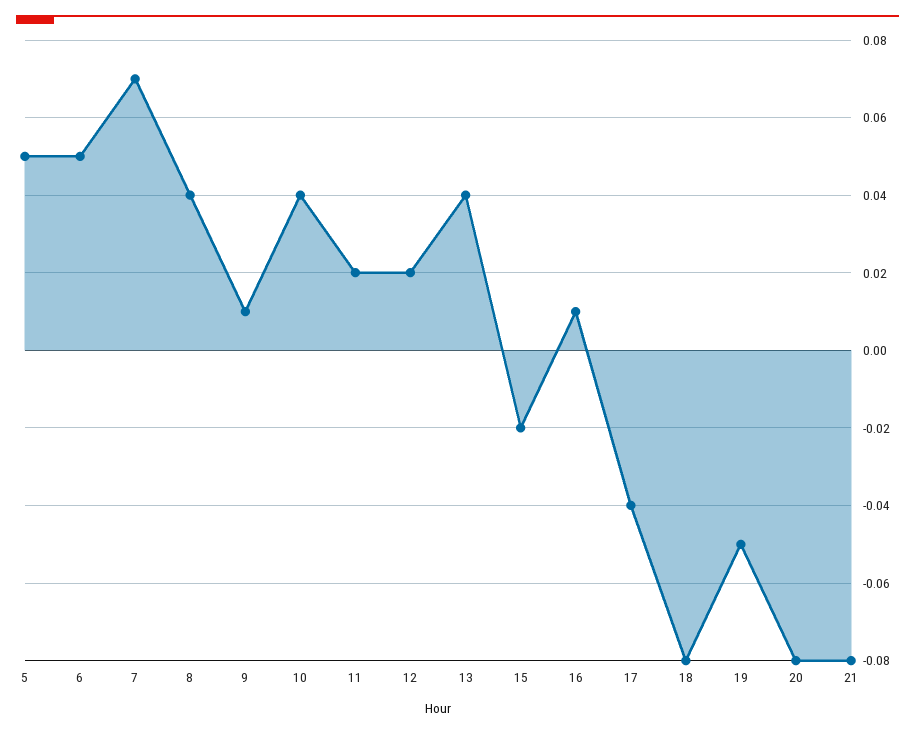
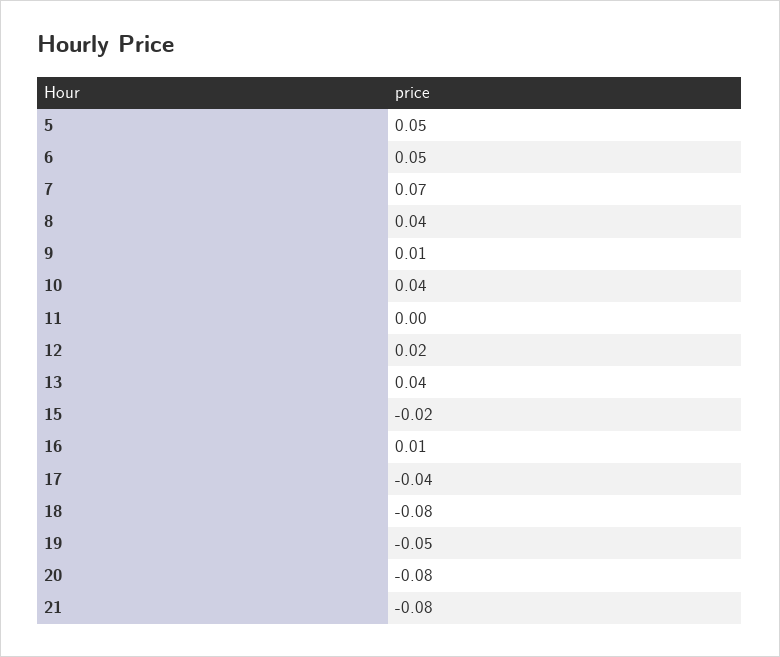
11: 0.02 -> 0

